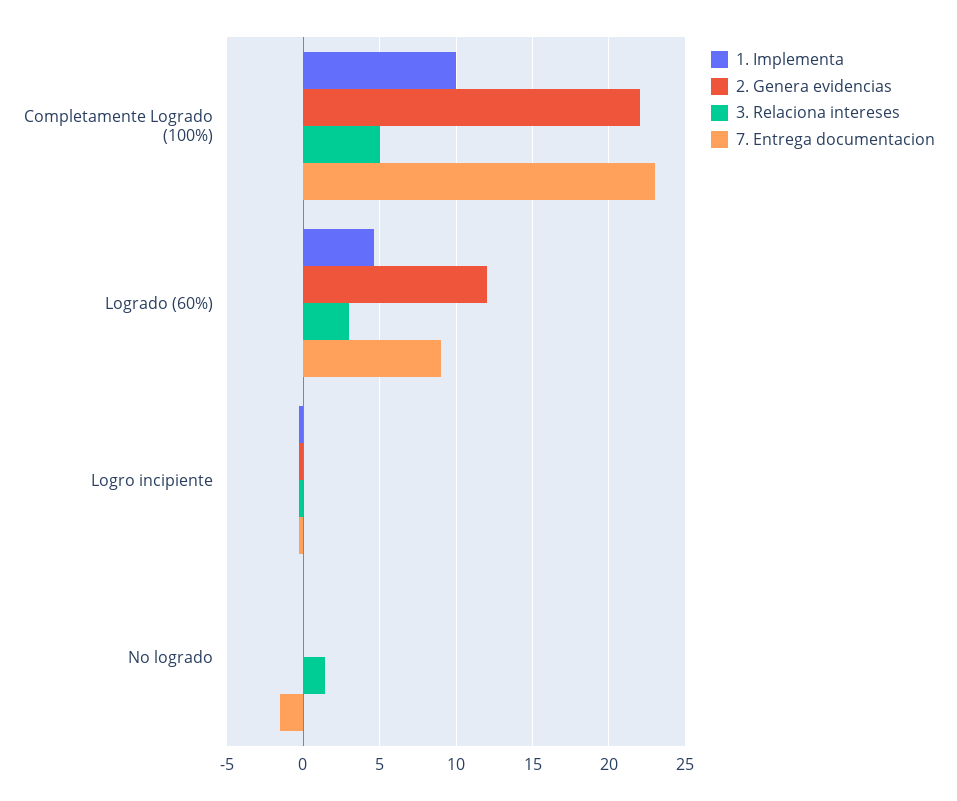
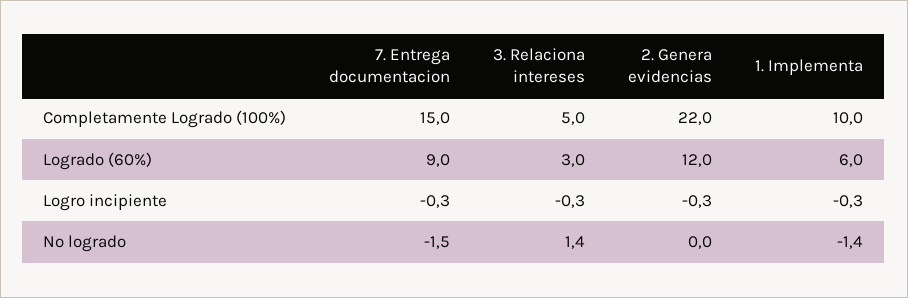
7. Entrega documentacion, Completamente Logrado (100%): 23 -> 15
1. Implementa, Logrado (60%): 4.5 -> 6
1. Implementa, No logrado: 0 -> -1.4

